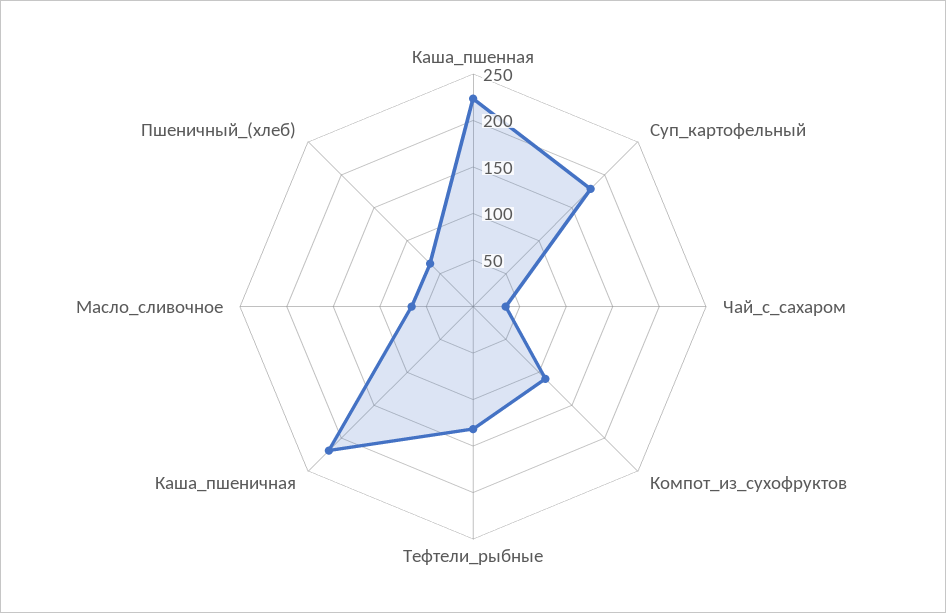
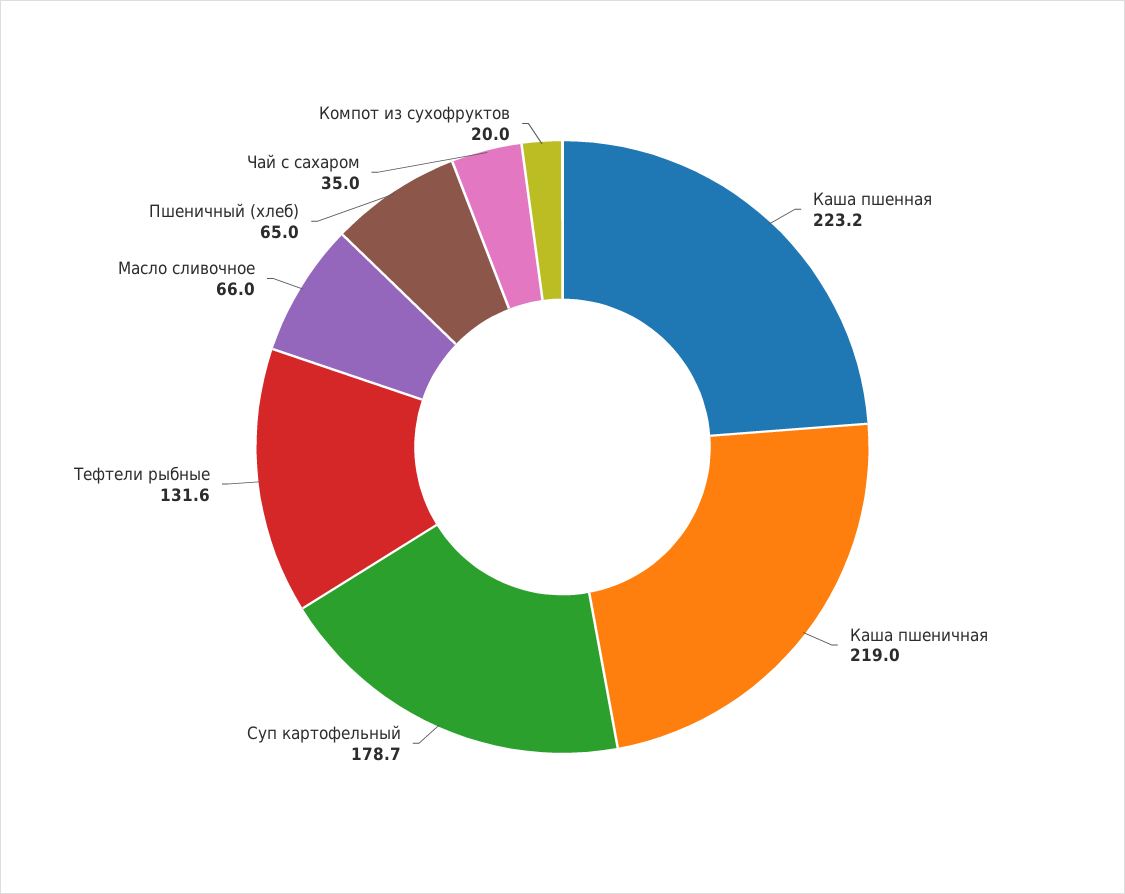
Компот_из_сухофруктов: 110 -> 20

